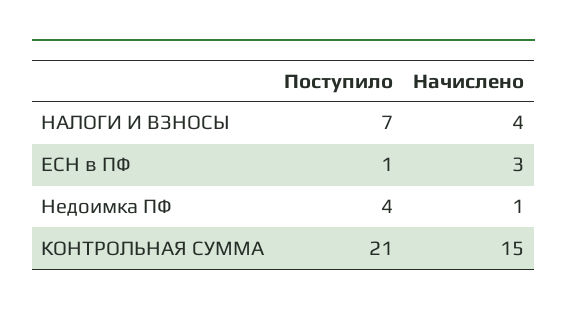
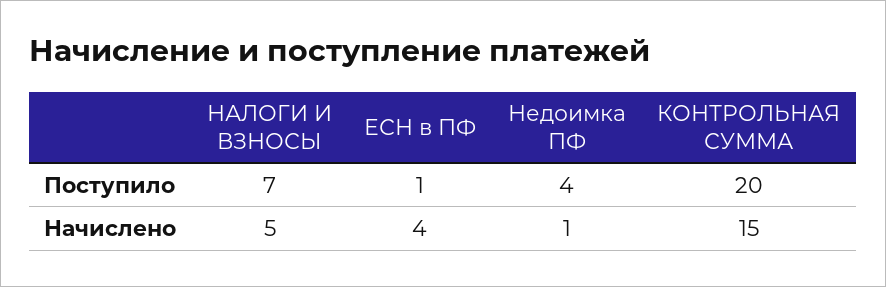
Начислено, НАЛОГИ И ВЗНОСЫ: 4 -> 5
Начислено, ЕСН в ПФ: 3 -> 4
Поступило, КОНТРОЛЬНАЯ СУММА: 21 -> 20

